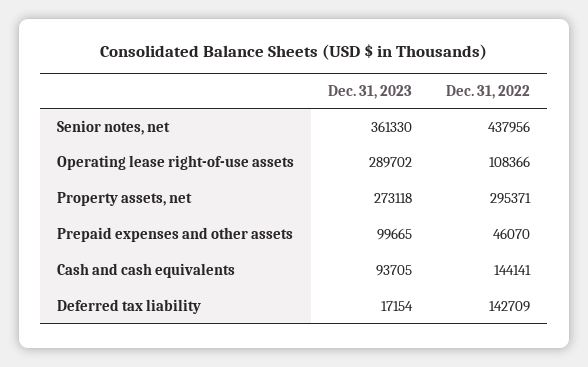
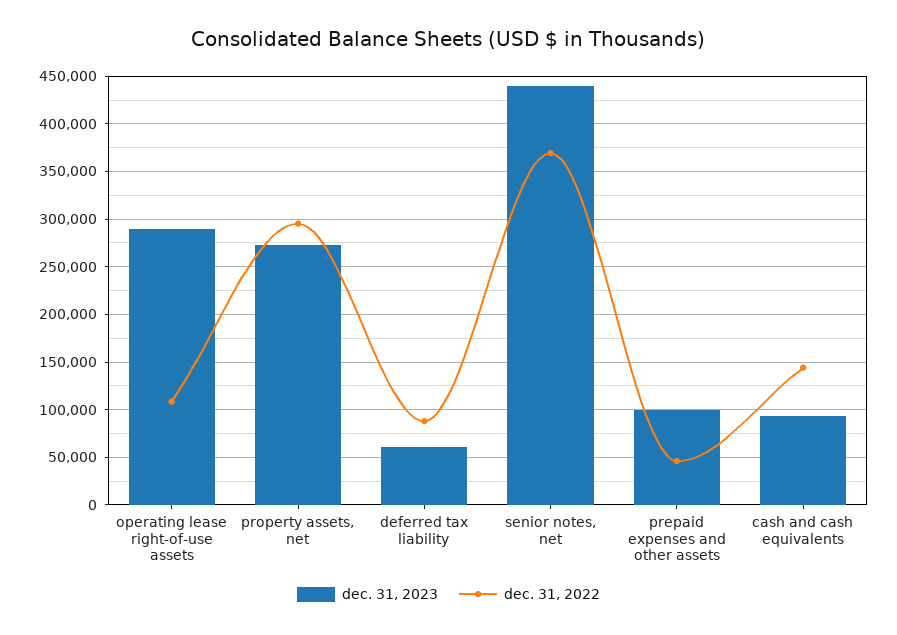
Dec. 31, 2023, Senior notes, net: 361330 -> 440000
Dec. 31, 2022, Senior notes, net: 437956 -> 370000
Dec. 31, 2023, Deferred tax liability: 17154 -> 60000
Dec. 31, 2022, Deferred tax liability: 142709 -> 90000

